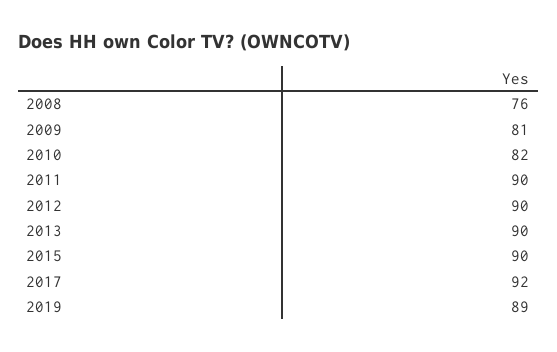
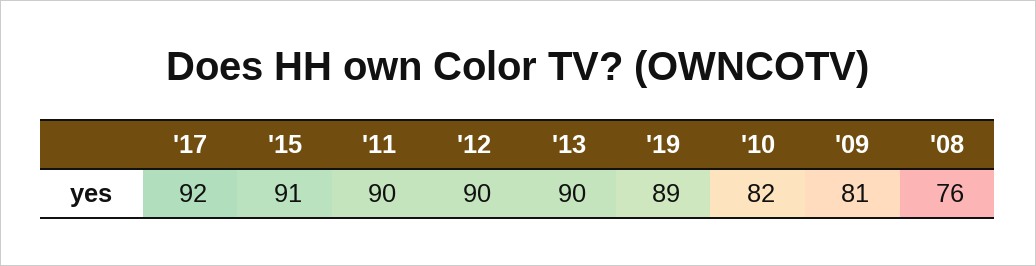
2015: 90 -> 91

